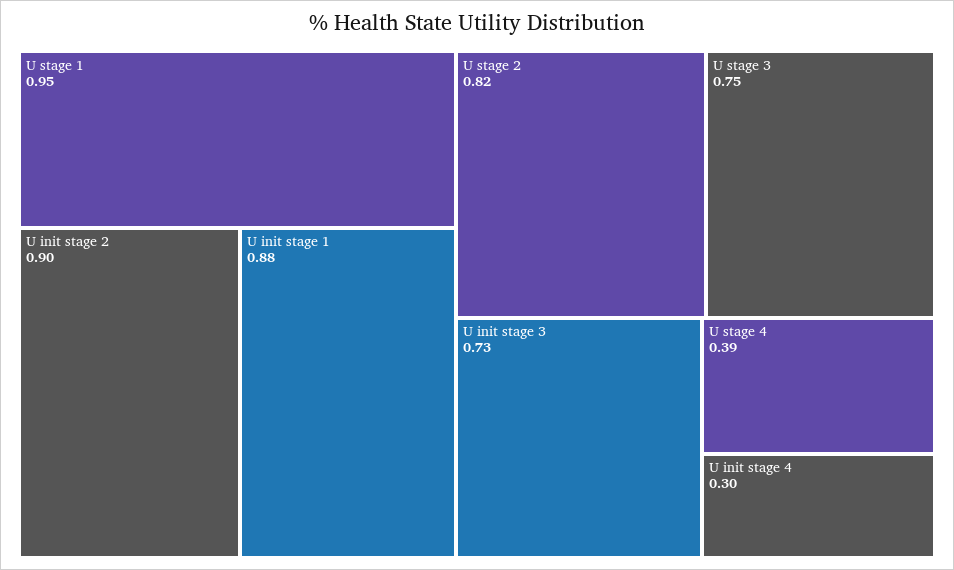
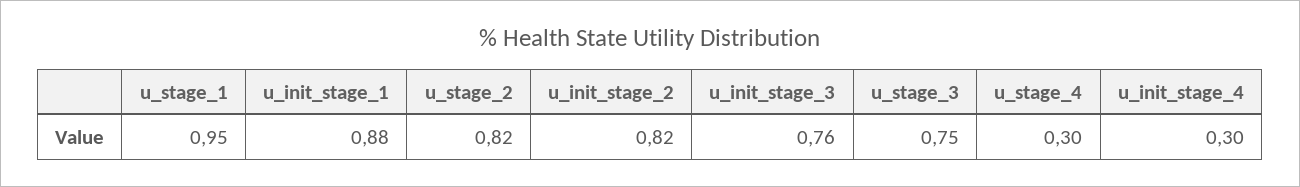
U init stage 2: 0.9 -> 0.82
U init stage 3: 0.73 -> 0.76
U stage 4: 0.39 -> 0.3

